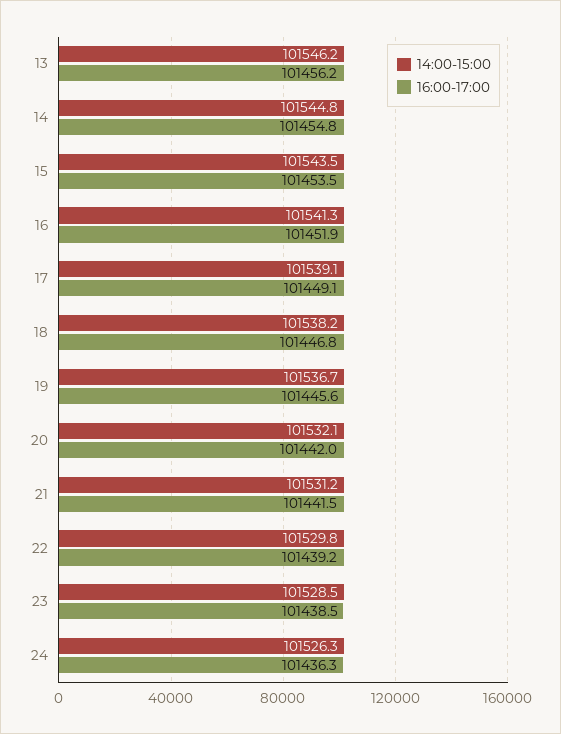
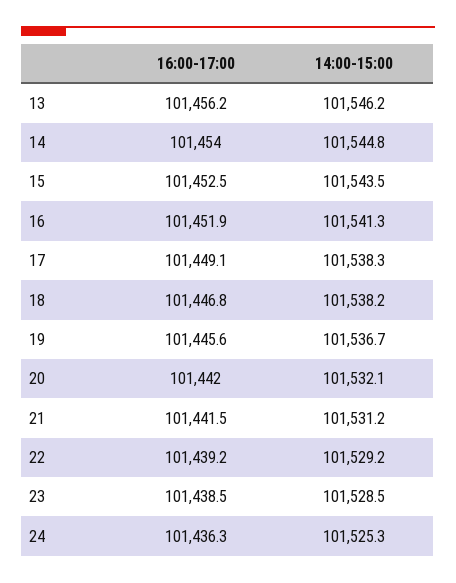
16:00-17:00, 14: 101454.8 -> 101454
16:00-17:00, 15: 101453.5 -> 101452.5
14:00-15:00, 17: 101539.1 -> 101538.3
14:00-15:00, 22: 101529.8 -> 101529.2
14:00-15:00, 24: 101526.3 -> 101525.3

